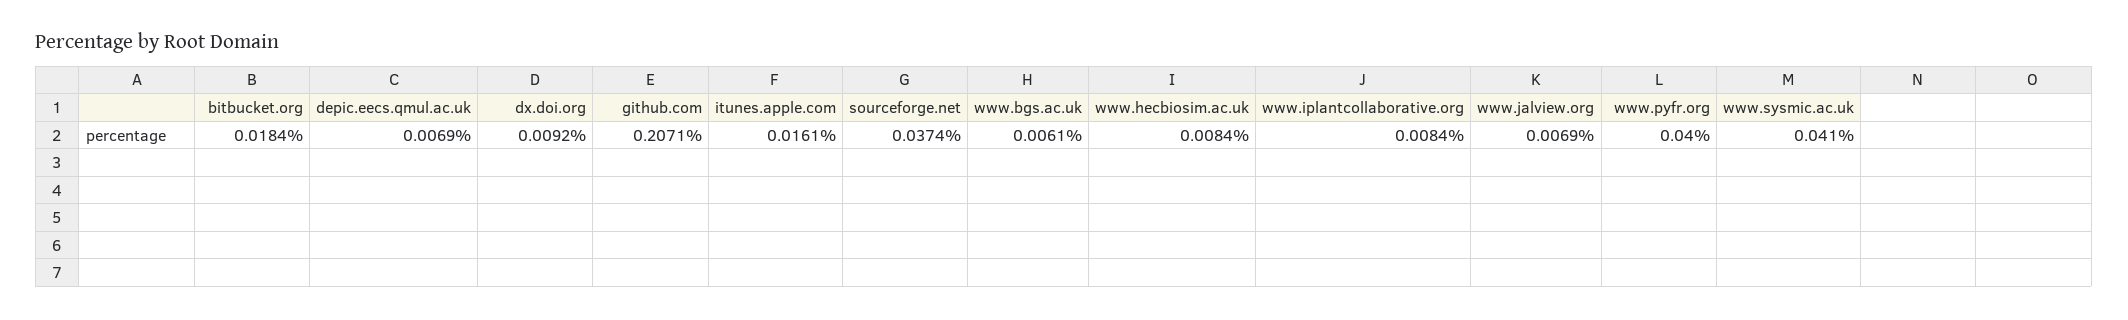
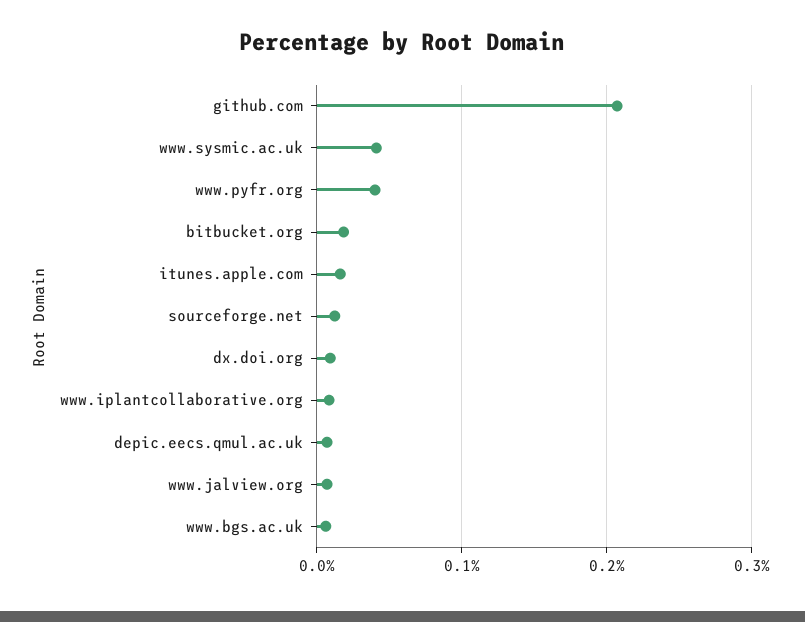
sourceforge.net: 0.0374 -> 0.01
www.hecbiosim.ac.uk: 0.0084 -> none

